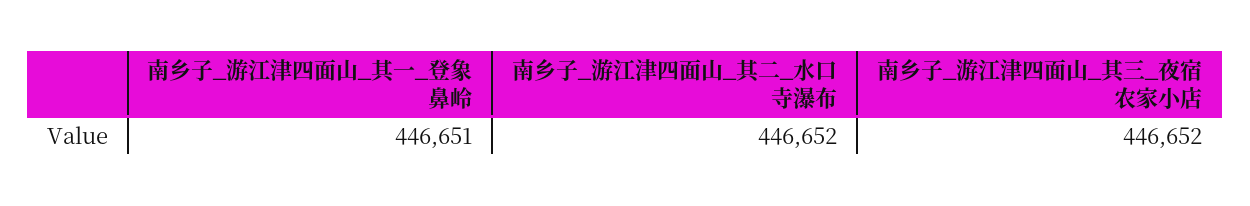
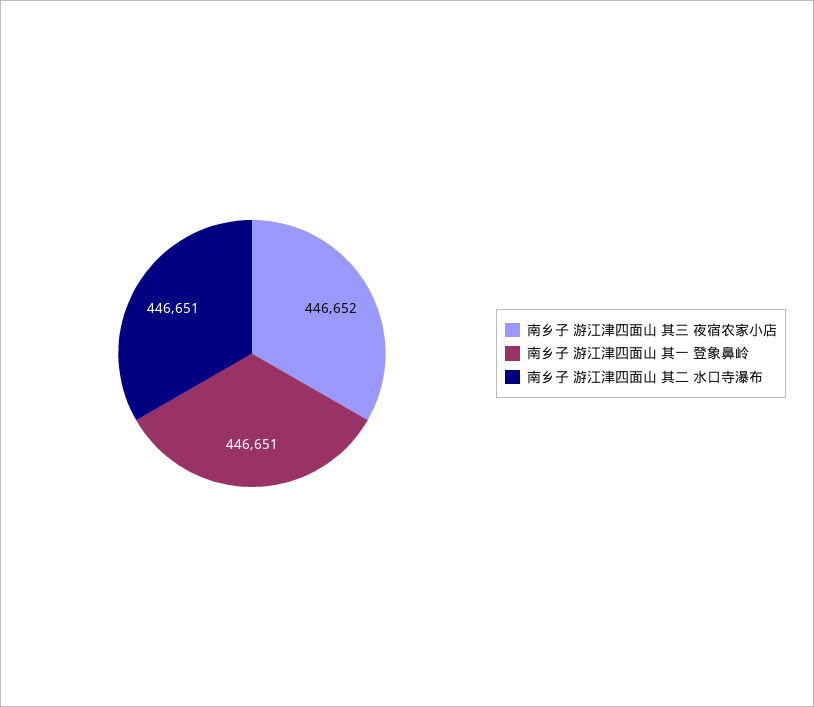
南乡子_游江津四面山_其二_水口寺瀑布: 446652 -> 446651

